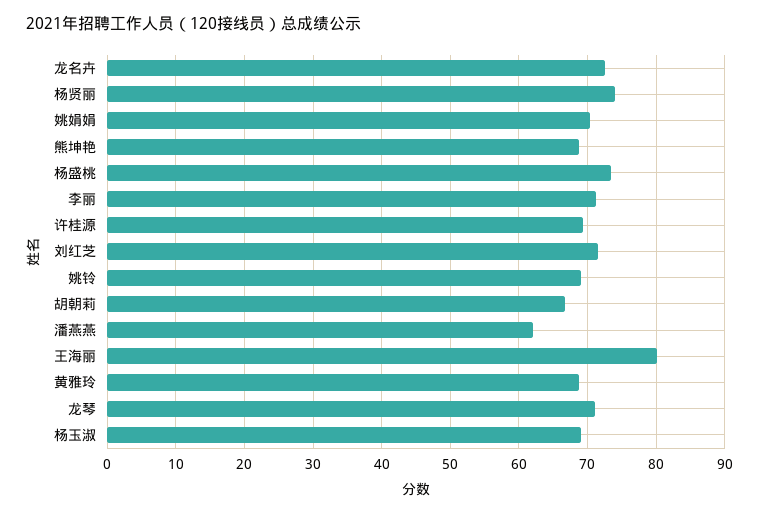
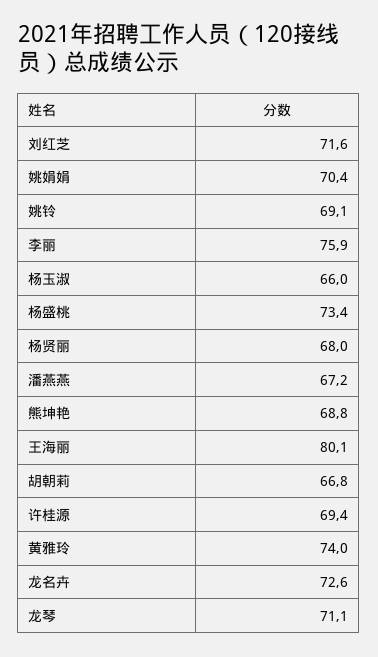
杨贤丽: 74 -> 68
李丽: 71 -> 75.9
潘燕燕: 62 -> 67.2
黄雅玲: 69 -> 74
杨玉淑: 69 -> 66

